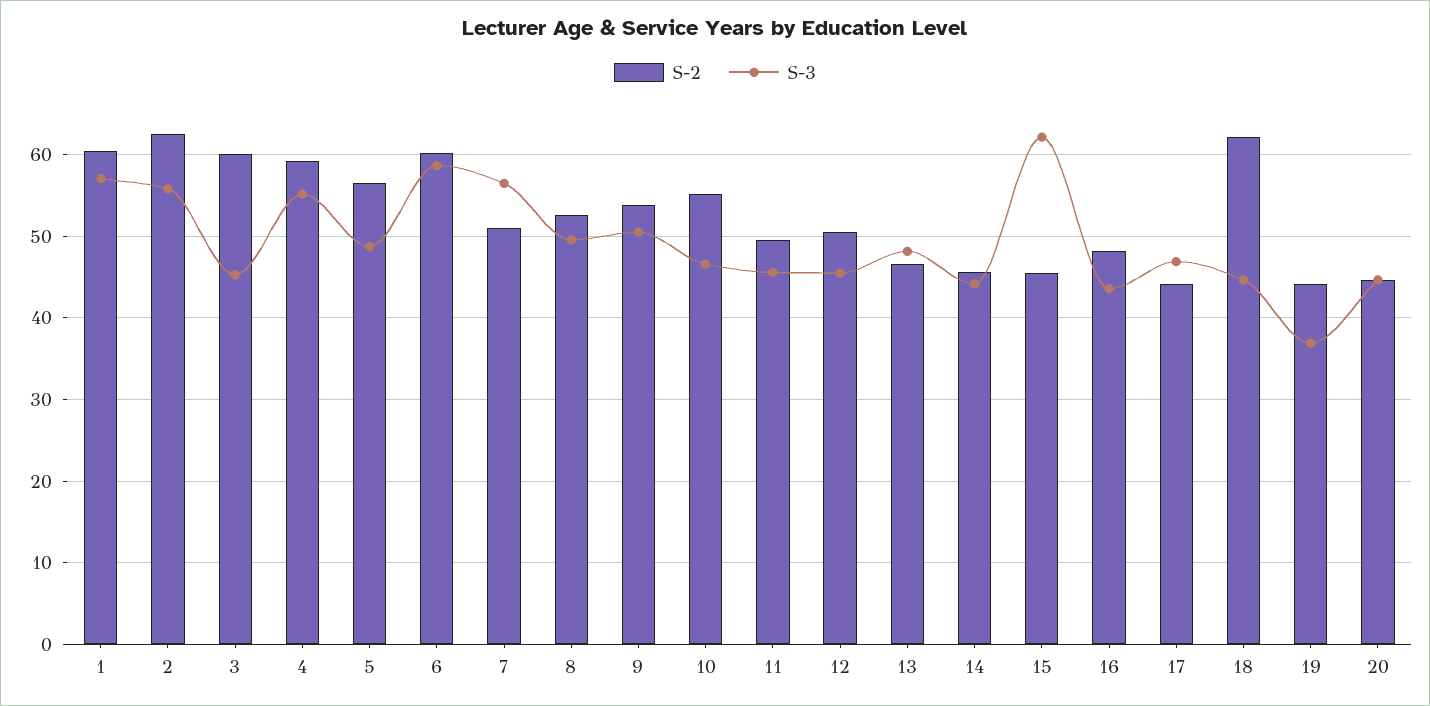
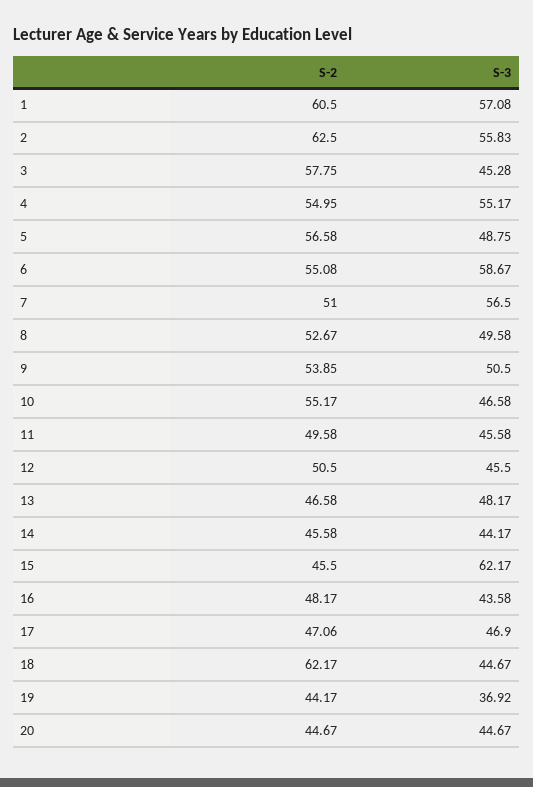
S-2, 3: 60 -> 57.75
S-2, 4: 59 -> 54.95
S-2, 6: 60 -> 55.08
S-2, 17: 44 -> 47.06

